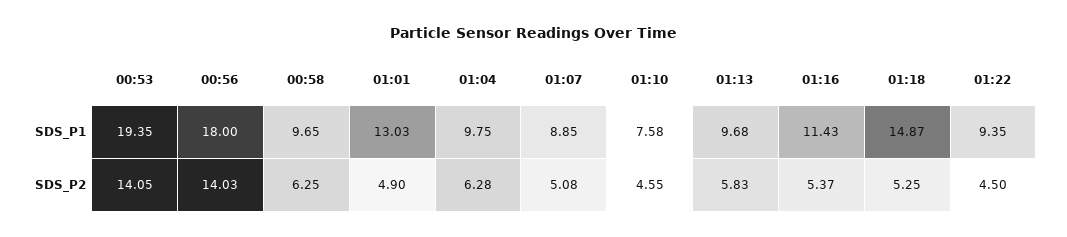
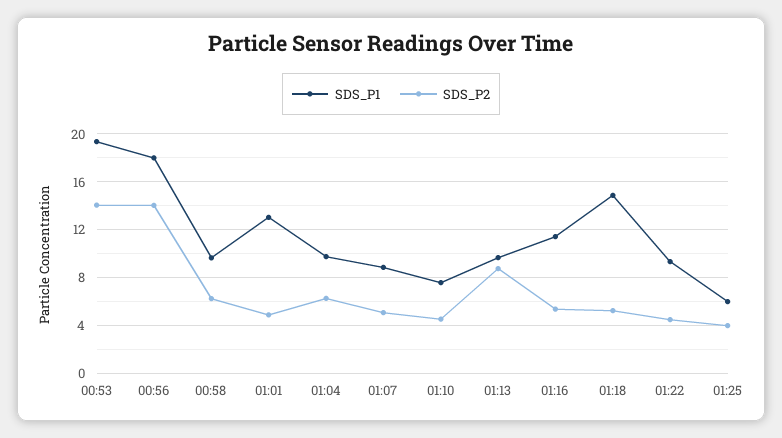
SDS_P2, 01:13: 5.83 -> 9
SDS_P1, 01:25: none -> 6
SDS_P2, 01:25: none -> 4

